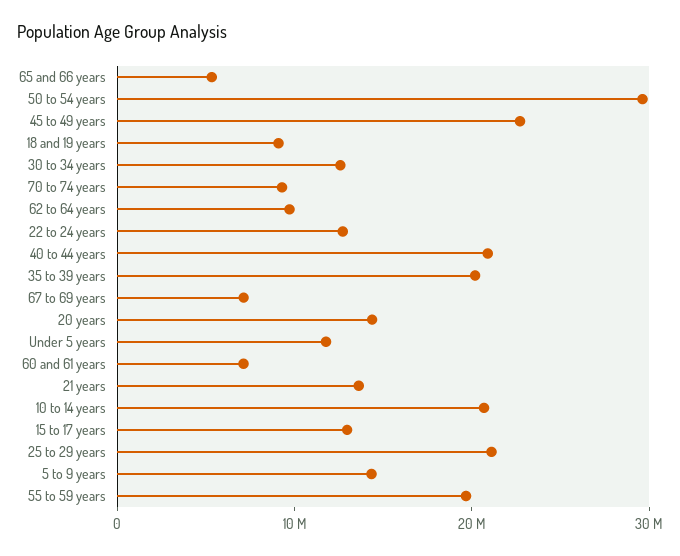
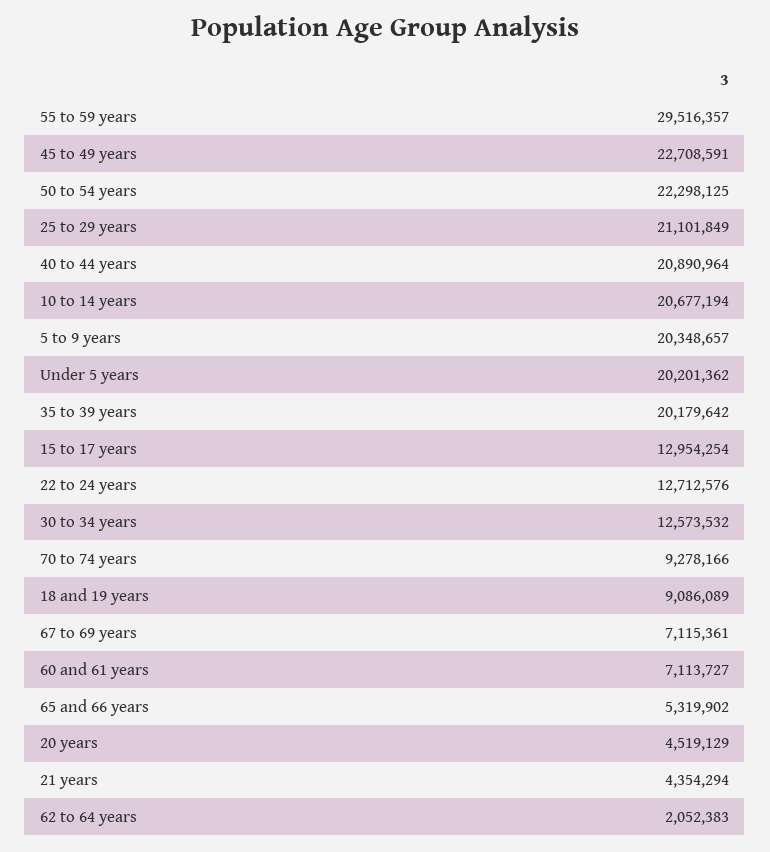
50 to 54 years: 30000000 -> 22298125
62 to 64 years: 10000000 -> 2052383
20 years: 14000000 -> 4519129
Under 5 years: 12000000 -> 20201362
21 years: 14000000 -> 4354294
5 to 9 years: 14000000 -> 20348657
55 to 59 years: 20000000 -> 29516357

